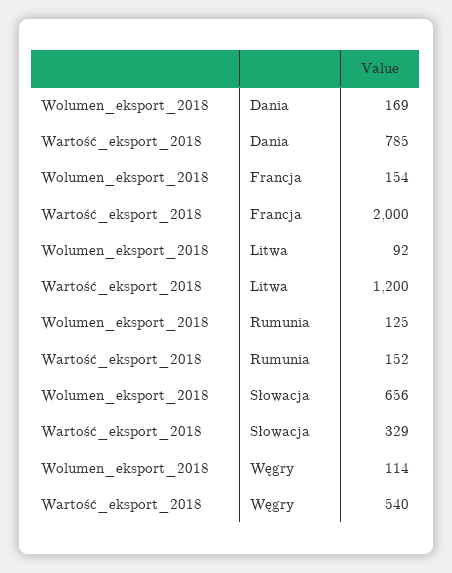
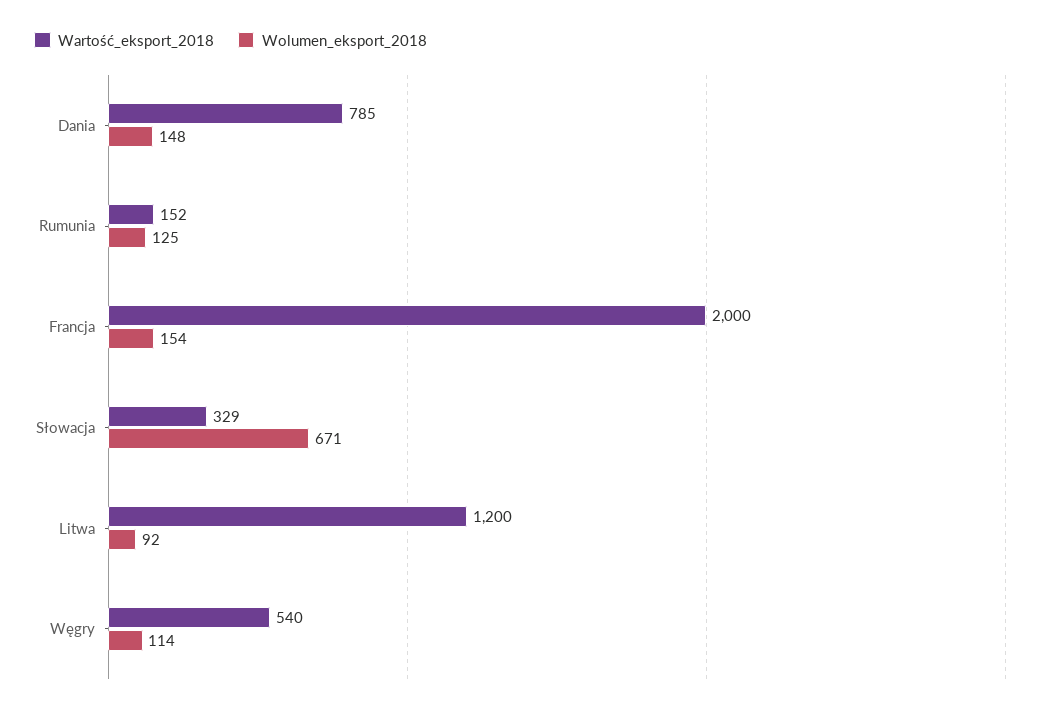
Wolumen_eksport_2018, Dania: 169 -> 148
Wolumen_eksport_2018, Słowacja: 656 -> 671

